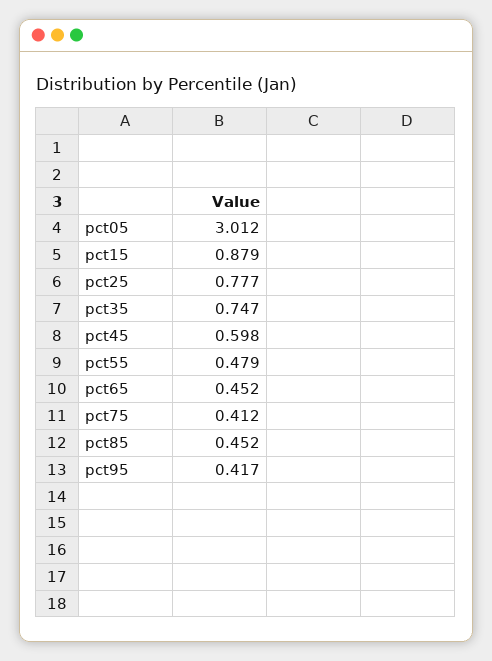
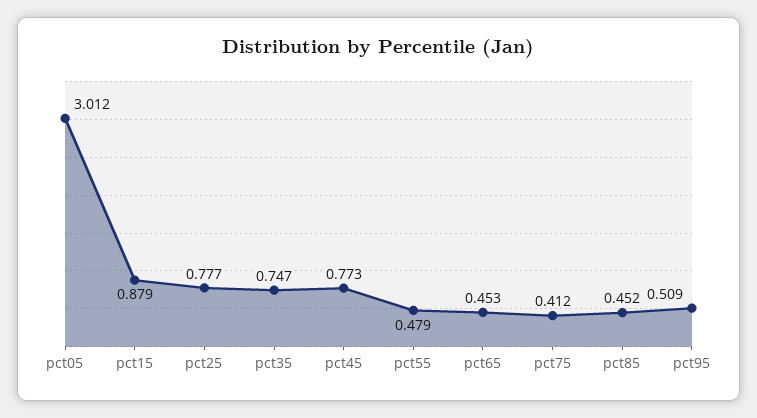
pct45: 0.598 -> 0.773
pct65: 0.452 -> 0.453
pct95: 0.417 -> 0.509

